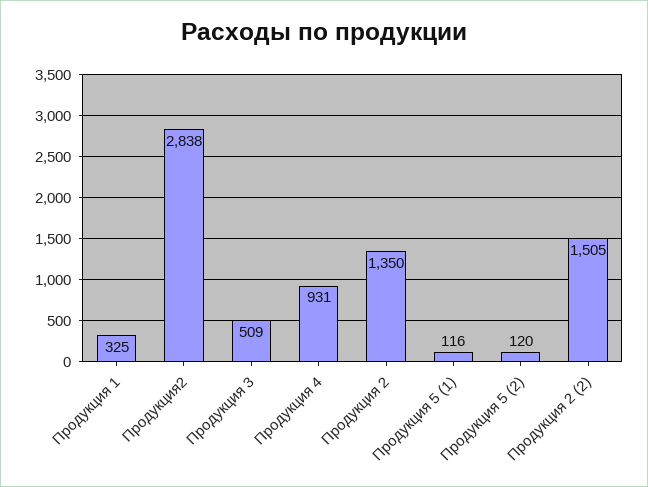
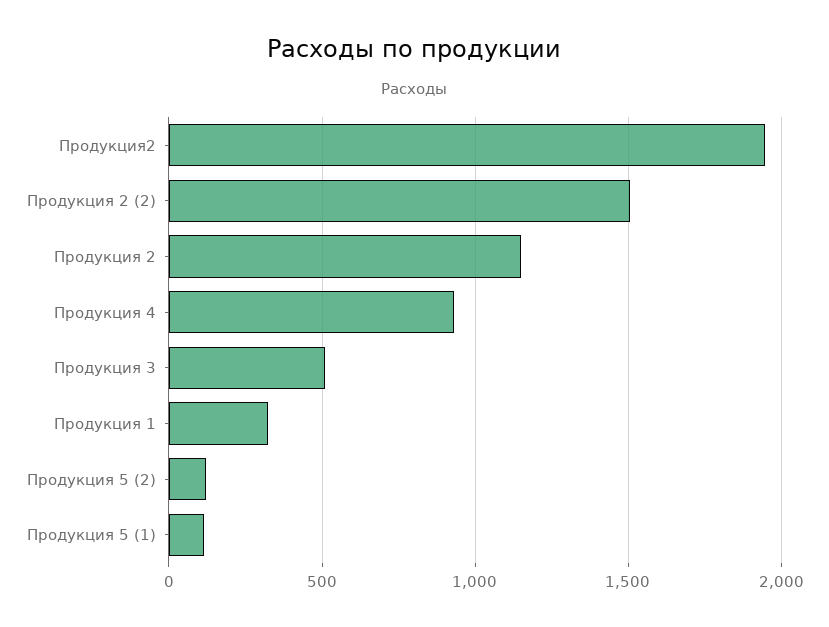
Продукция2: 2838 -> 1950
Продукция 2: 1350 -> 1150

